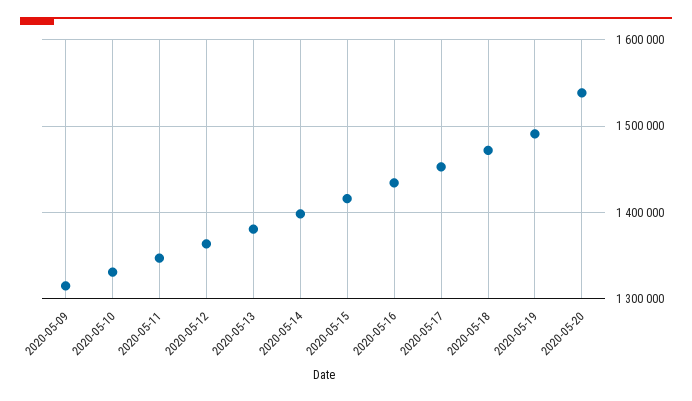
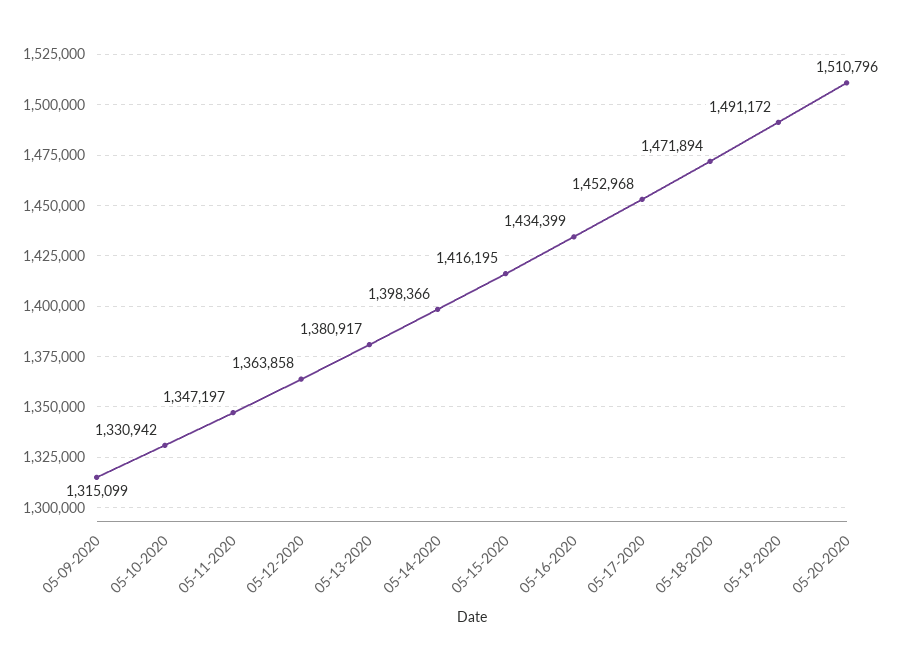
2020-05-20: 1540000 -> 1510796

